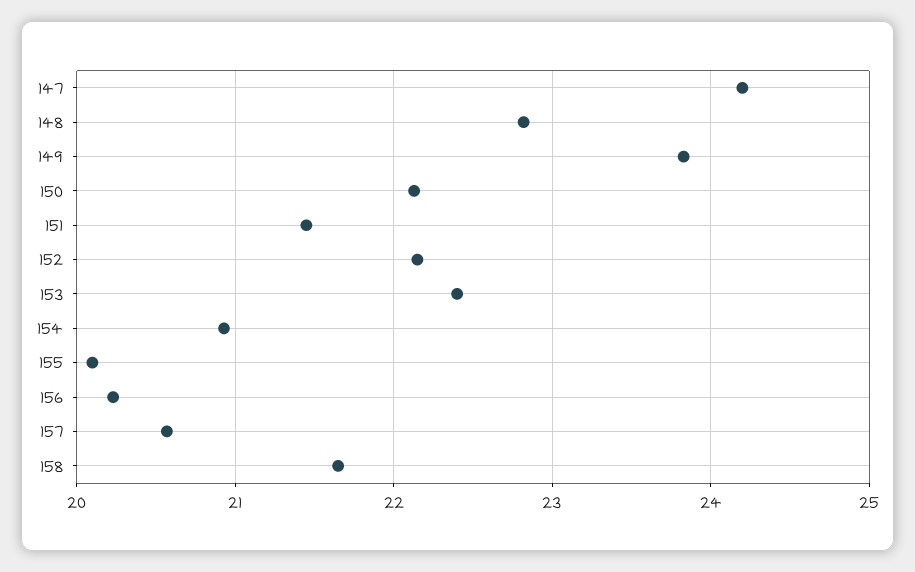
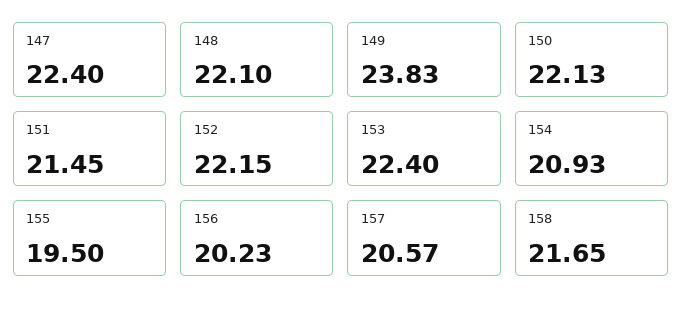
147: 24.2 -> 22.4
148: 22.8 -> 22.1
155: 20.1 -> 19.5

